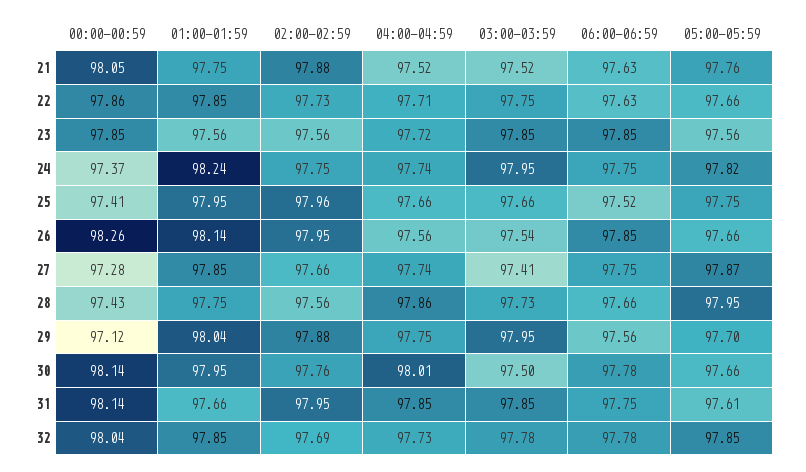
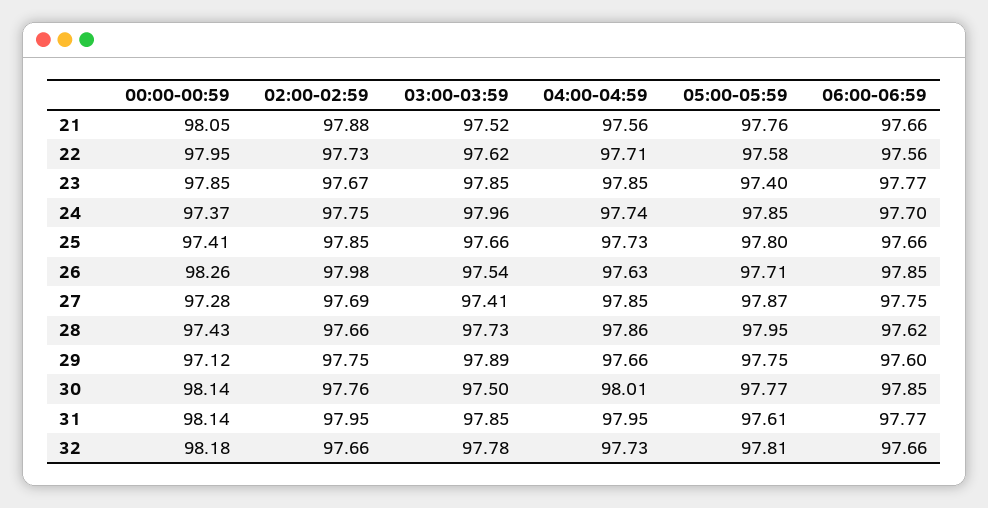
01:00-01:59, 21: 97.75 -> none
04:00-04:59, 21: 97.52 -> 97.56
06:00-06:59, 21: 97.63 -> 97.66
00:00-00:59, 22: 97.86 -> 97.95
01:00-01:59, 22: 97.85 -> none
03:00-03:59, 22: 97.75 -> 97.62
06:00-06:59, 22: 97.63 -> 97.56
05:00-05:59, 22: 97.66 -> 97.58
01:00-01:59, 23: 97.56 -> none
02:00-02:59, 23: 97.56 -> 97.67
04:00-04:59, 23: 97.72 -> 97.85
06:00-06:59, 23: 97.85 -> 97.77
05:00-05:59, 23: 97.56 -> 97.4
01:00-01:59, 24: 98.24 -> none
03:00-03:59, 24: 97.95 -> 97.96
06:00-06:59, 24: 97.75 -> 97.7
05:00-05:59, 24: 97.82 -> 97.85
01:00-01:59, 25: 97.95 -> none
02:00-02:59, 25: 97.96 -> 97.85
04:00-04:59, 25: 97.66 -> 97.73
06:00-06:59, 25: 97.52 -> 97.66
05:00-05:59, 25: 97.75 -> 97.8
01:00-01:59, 26: 98.14 -> none
02:00-02:59, 26: 97.95 -> 97.98
04:00-04:59, 26: 97.56 -> 97.63
05:00-05:59, 26: 97.66 -> 97.71
01:00-01:59, 27: 97.85 -> none
02:00-02:59, 27: 97.66 -> 97.69
04:00-04:59, 27: 97.74 -> 97.85
01:00-01:59, 28: 97.75 -> none
02:00-02:59, 28: 97.56 -> 97.66
06:00-06:59, 28: 97.66 -> 97.62
01:00-01:59, 29: 98.04 -> none
02:00-02:59, 29: 97.88 -> 97.75
04:00-04:59, 29: 97.75 -> 97.66
03:00-03:59, 29: 97.95 -> 97.89
06:00-06:59, 29: 97.56 -> 97.6
05:00-05:59, 29: 97.7 -> 97.75
01:00-01:59, 30: 97.95 -> none
06:00-06:59, 30: 97.78 -> 97.85
05:00-05:59, 30: 97.66 -> 97.77
01:00-01:59, 31: 97.66 -> none
04:00-04:59, 31: 97.85 -> 97.95
06:00-06:59, 31: 97.75 -> 97.77
00:00-00:59, 32: 98.04 -> 98.18
01:00-01:59, 32: 97.85 -> none
02:00-02:59, 32: 97.69 -> 97.66
06:00-06:59, 32: 97.78 -> 97.66
05:00-05:59, 32: 97.85 -> 97.81

